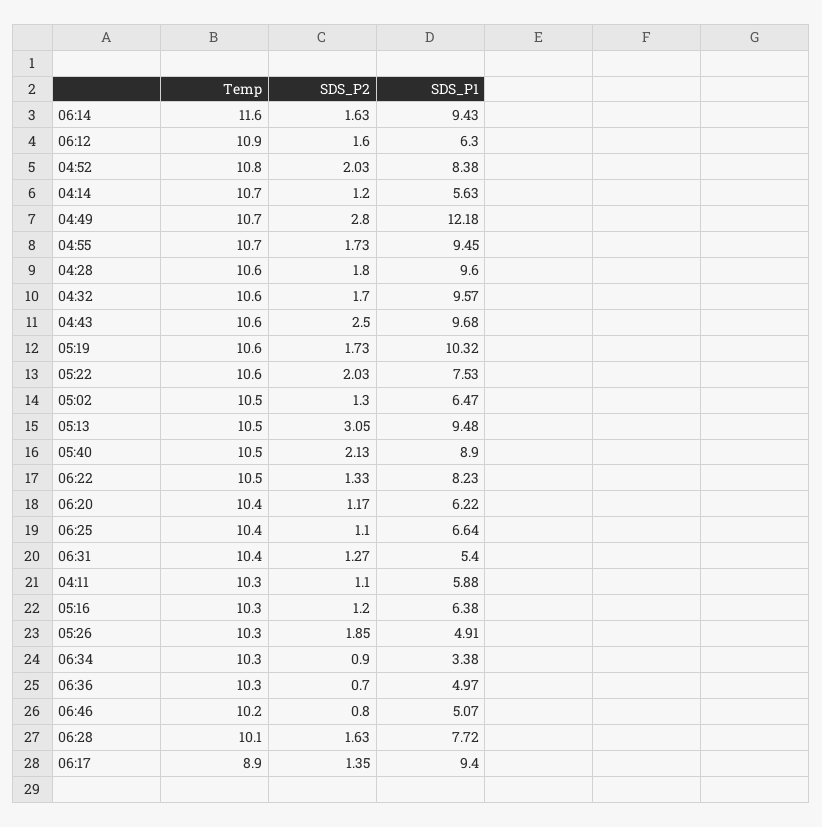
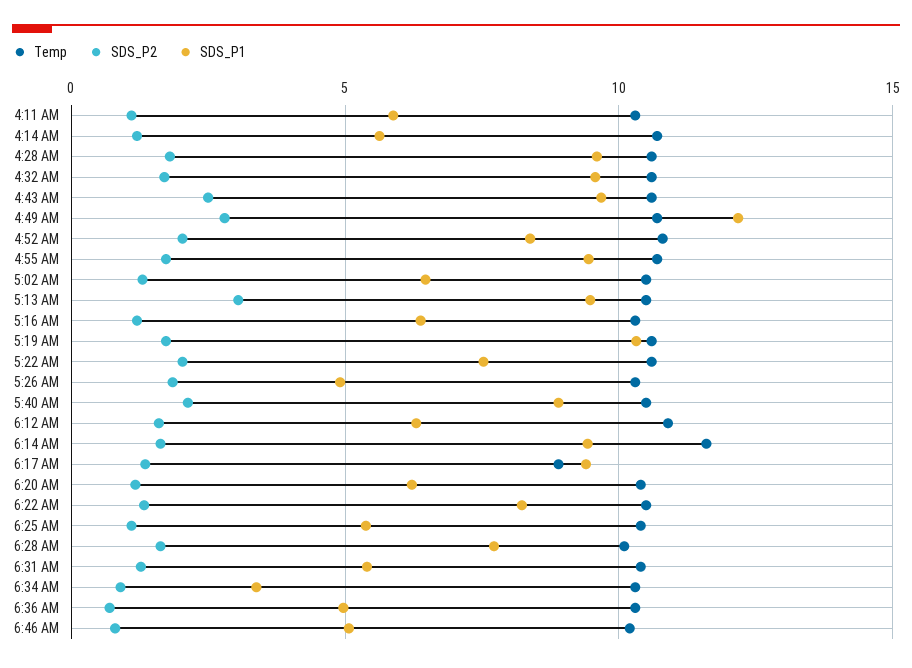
SDS_P1, 06:25: 6.64 -> 5.5

